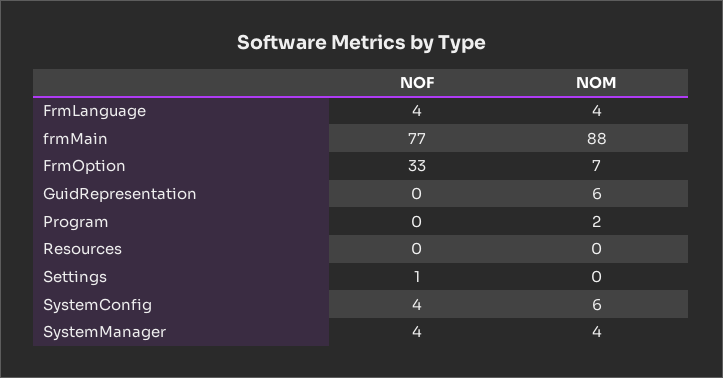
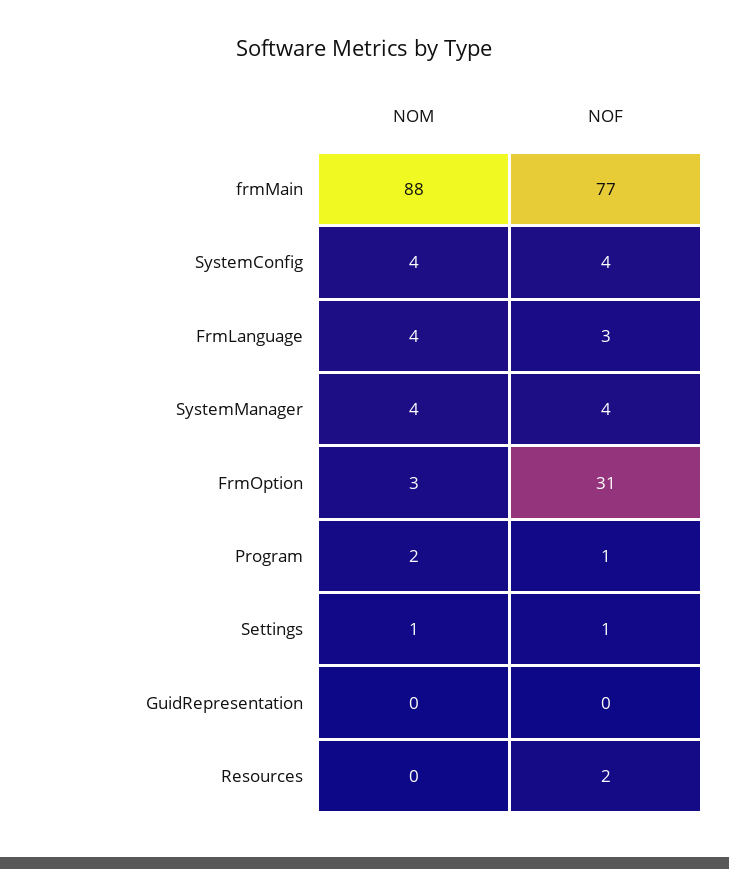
NOF, FrmLanguage: 4 -> 3
NOF, FrmOption: 33 -> 31
NOM, FrmOption: 7 -> 3
NOM, GuidRepresentation: 6 -> 0
NOF, Program: 0 -> 1
NOF, Resources: 0 -> 2
NOM, Settings: 0 -> 1
NOM, SystemConfig: 6 -> 4

